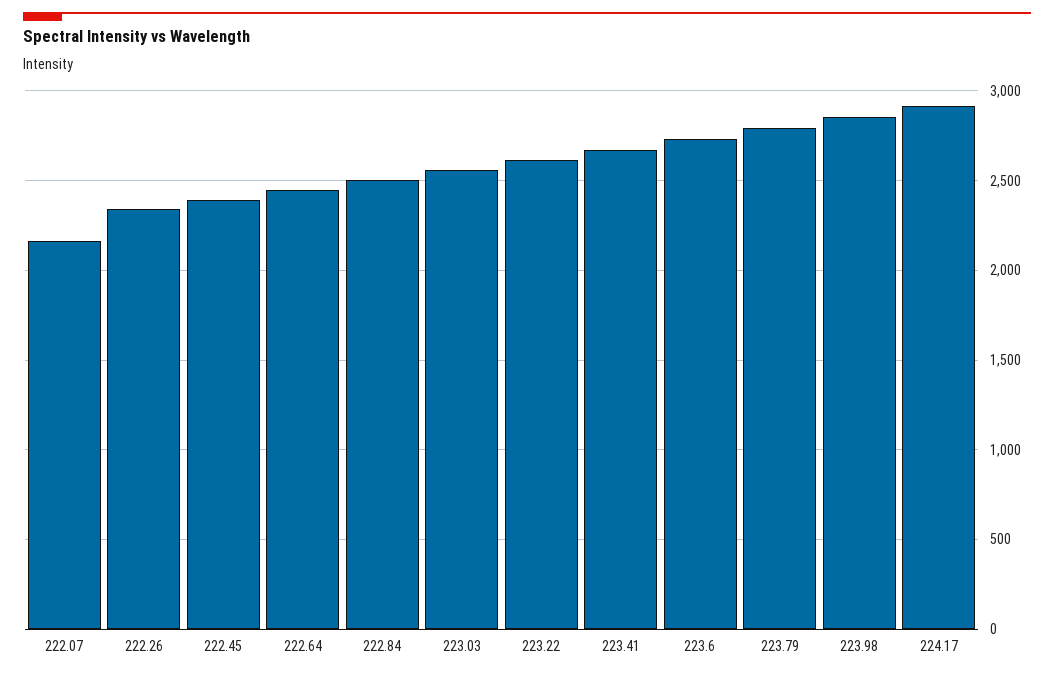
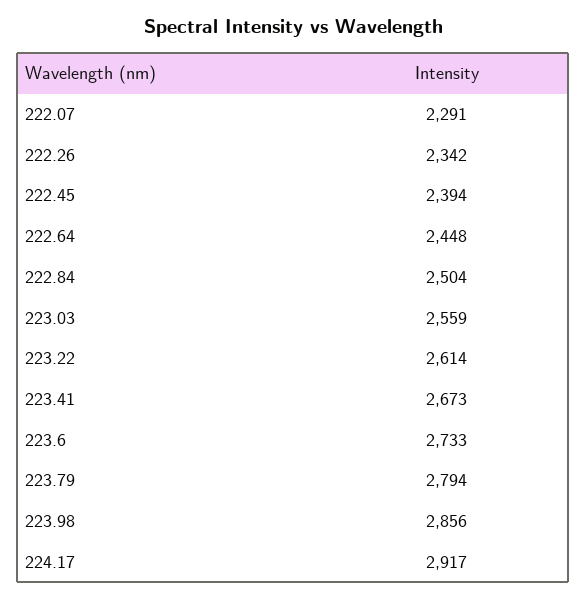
222.07: 2150 -> 2291

